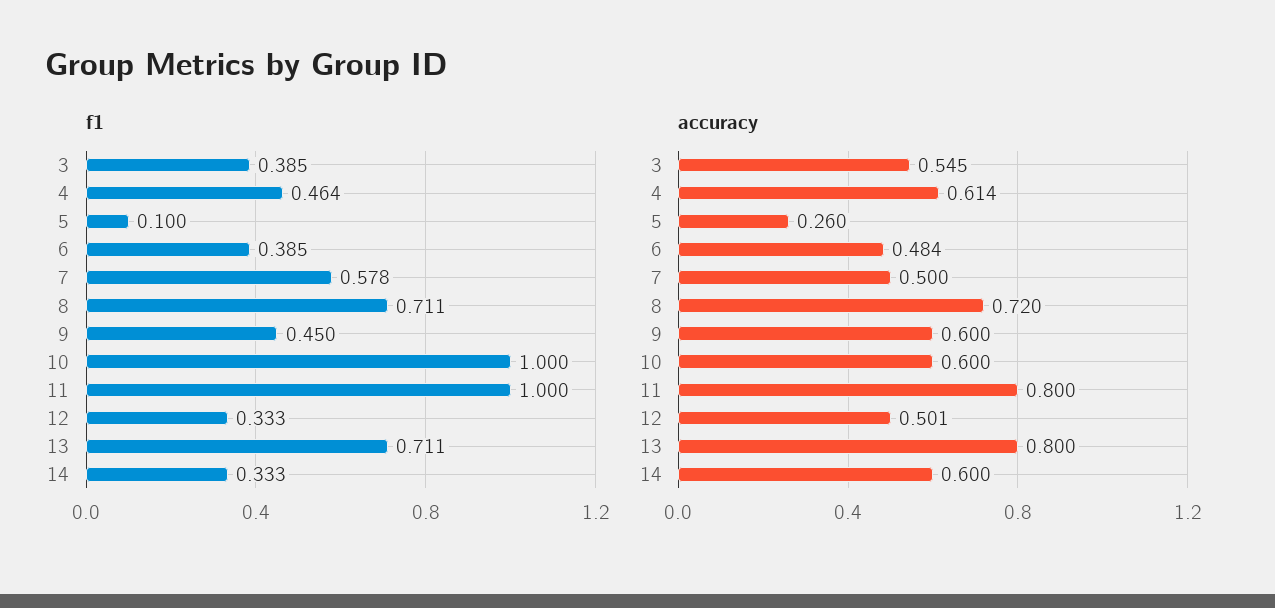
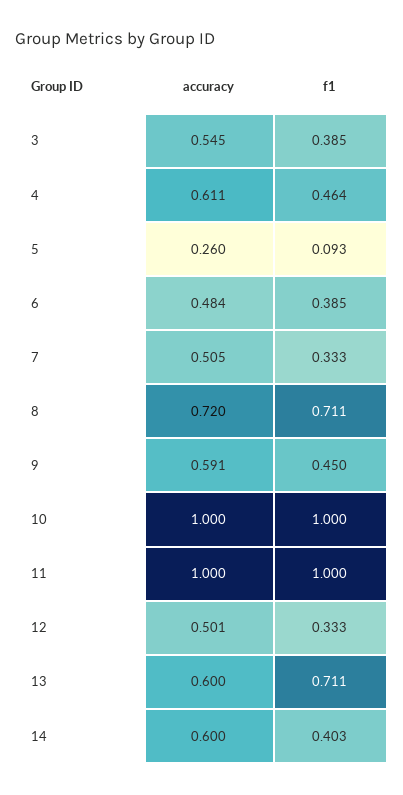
f1, 5: 0.1 -> 0.093
f1, 7: 0.578 -> 0.333
f1, 14: 0.333 -> 0.403
accuracy, 4: 0.614 -> 0.611
accuracy, 7: 0.5 -> 0.505
accuracy, 9: 0.6 -> 0.591
accuracy, 10: 0.6 -> 1
accuracy, 11: 0.8 -> 1
accuracy, 13: 0.8 -> 0.6

